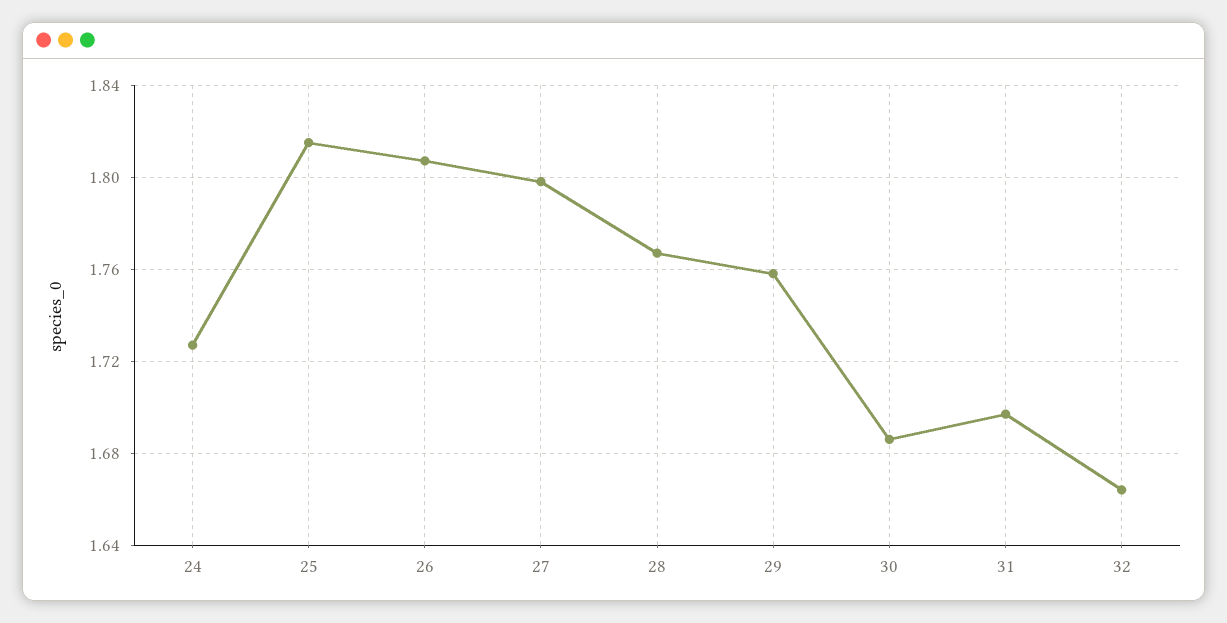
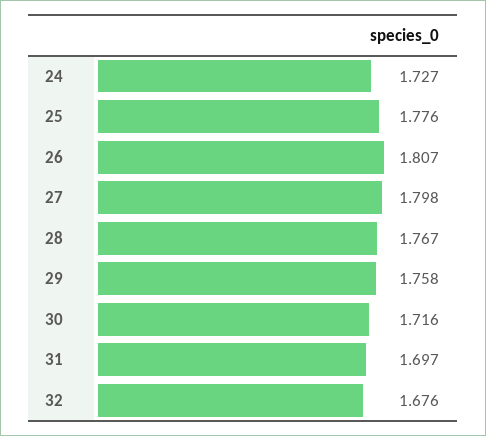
25: 1.815 -> 1.776
30: 1.685 -> 1.716
32: 1.665 -> 1.676

